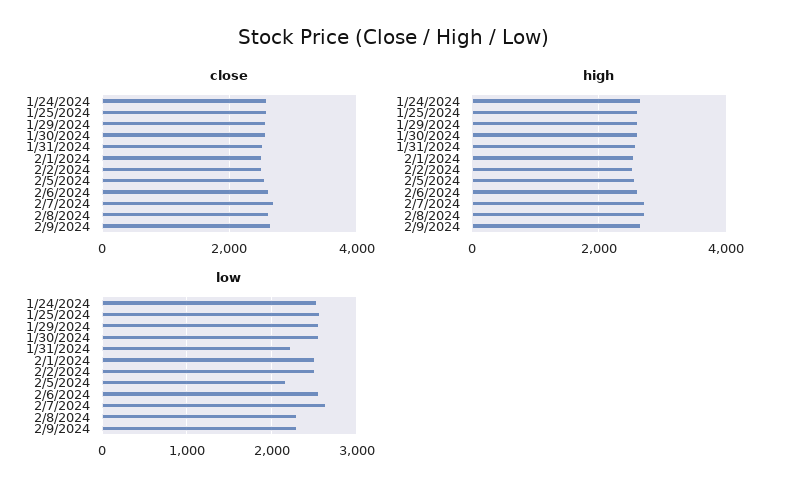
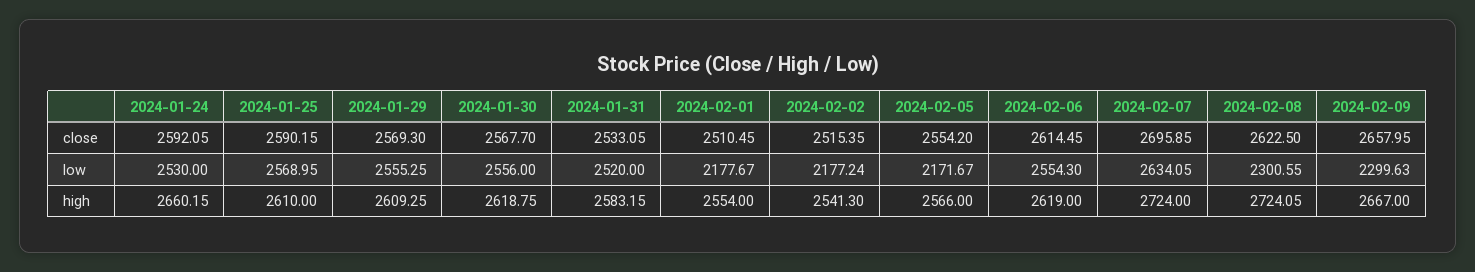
low, 1/31/2024: 2200 -> 2520
low, 2/1/2024: 2500 -> 2177.67
low, 2/2/2024: 2500 -> 2177.24

